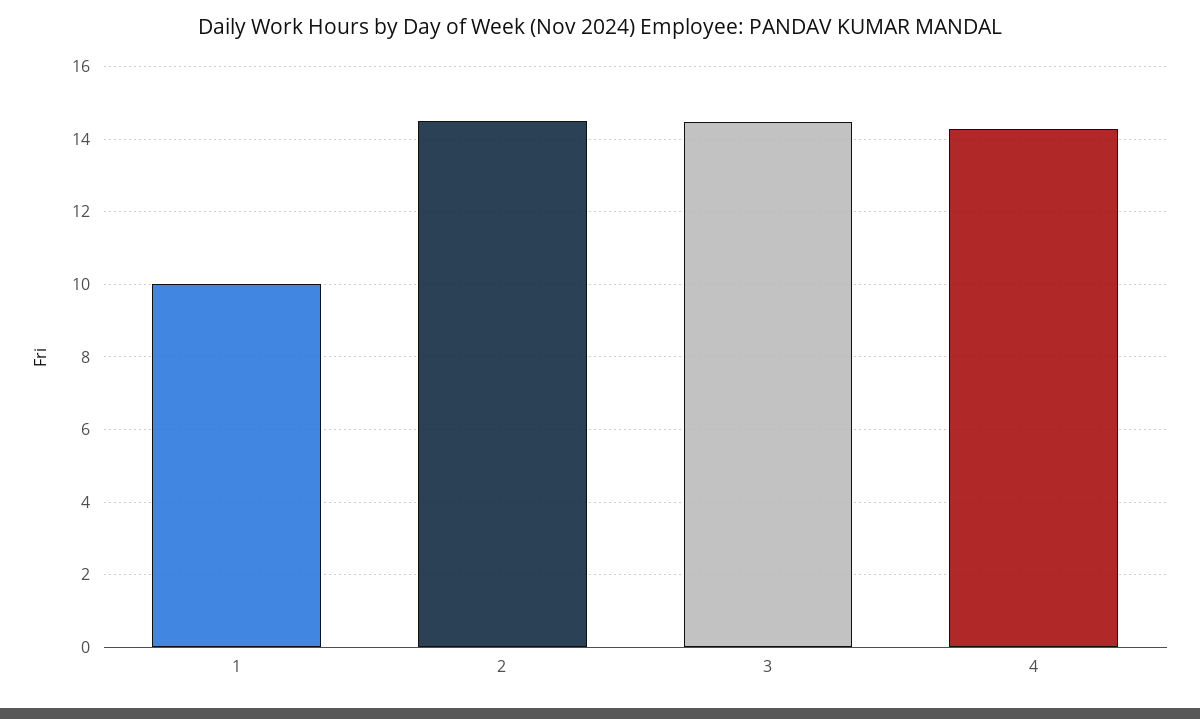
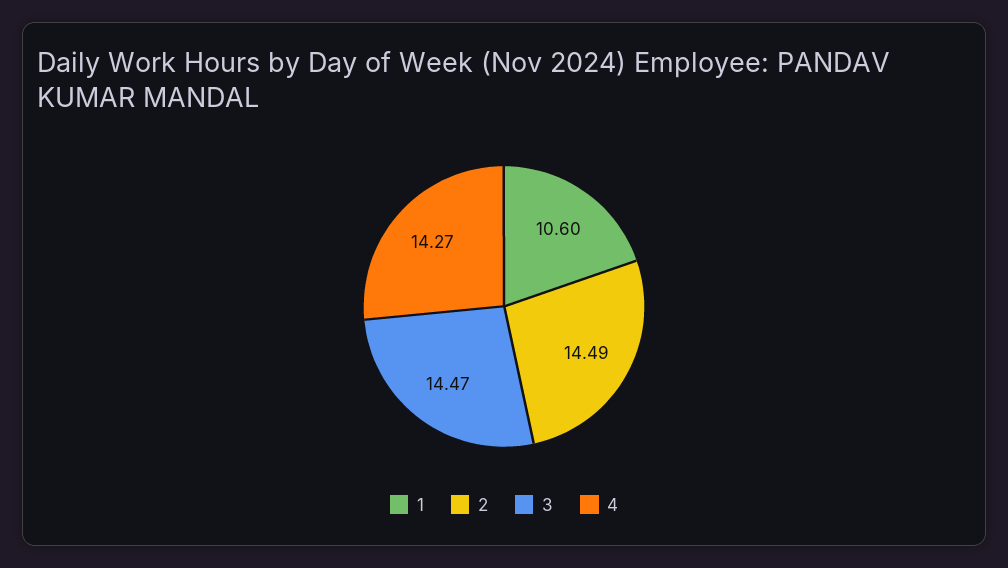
1: 10 -> 10.6

